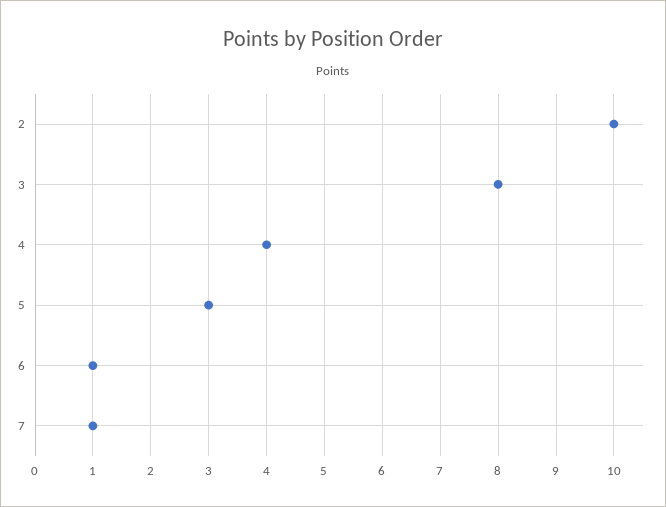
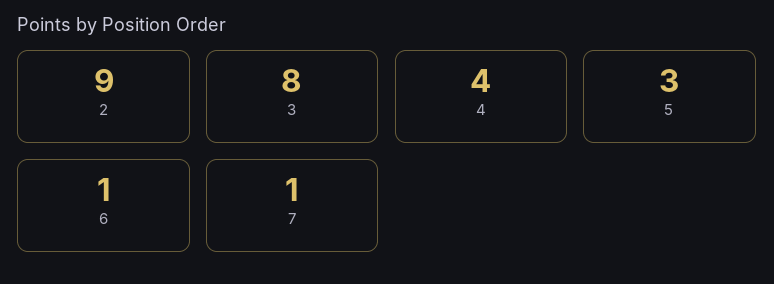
2: 10 -> 9

